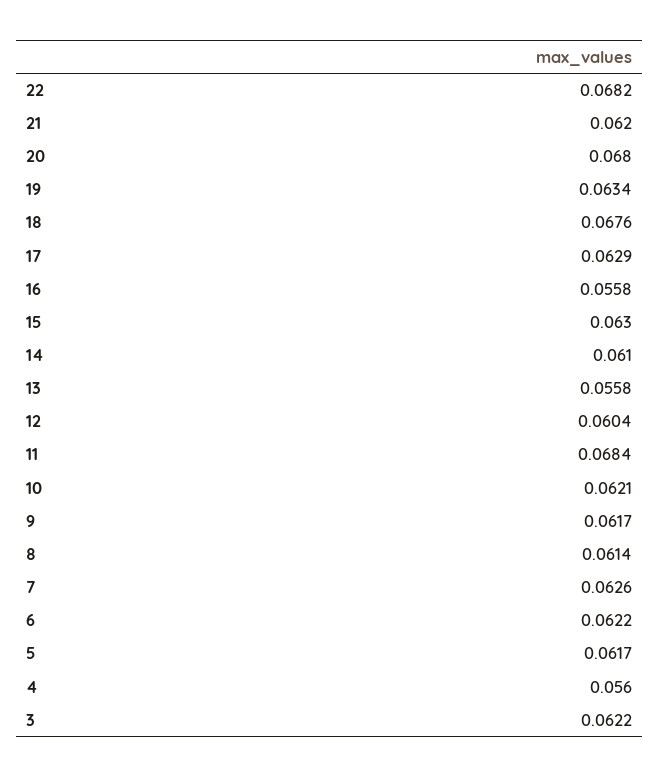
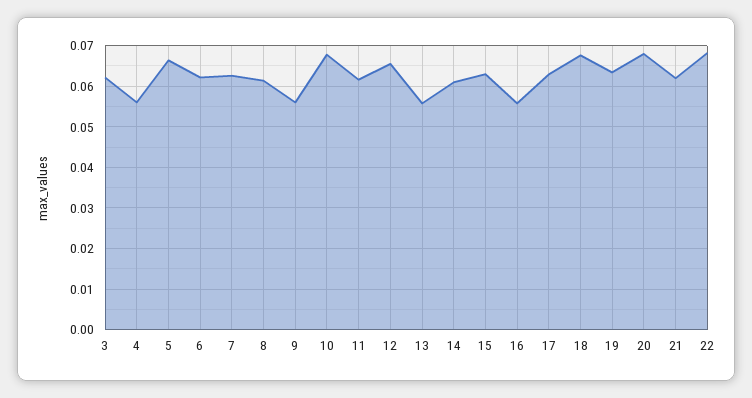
12: 0.0604 -> 0.066
11: 0.0684 -> 0.062
10: 0.0621 -> 0.068
9: 0.0617 -> 0.056
5: 0.0617 -> 0.066

